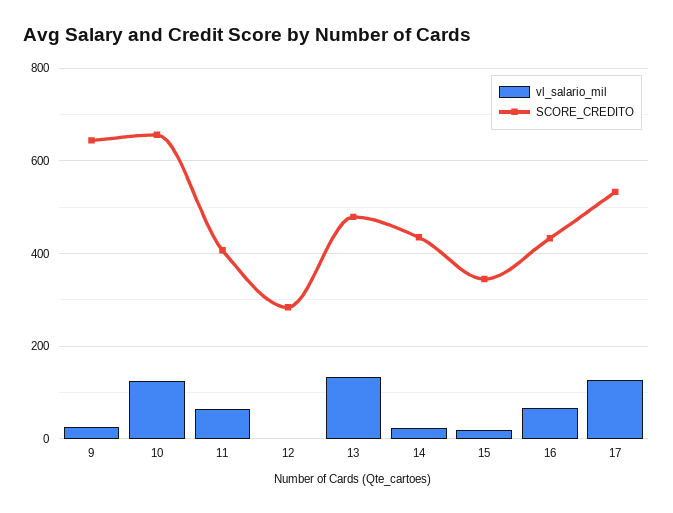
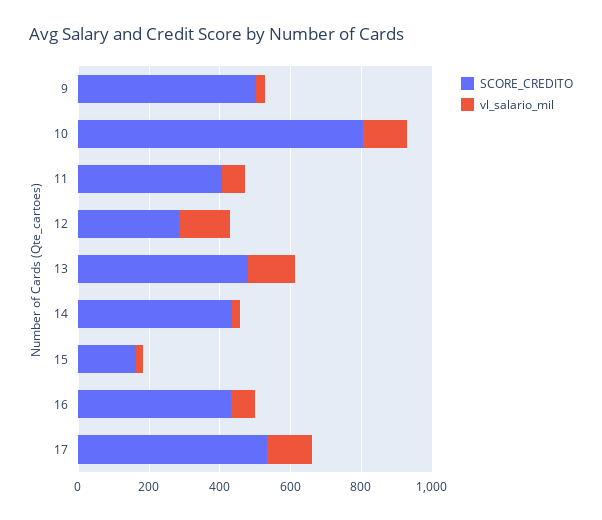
SCORE_CREDITO, 9: 640 -> 500
SCORE_CREDITO, 10: 660 -> 800
vl_salario_mil, 12: 0 -> 150
SCORE_CREDITO, 15: 340 -> 150

